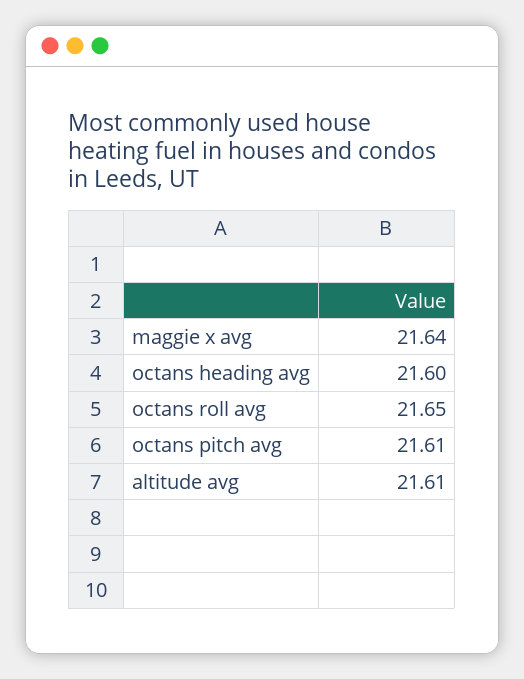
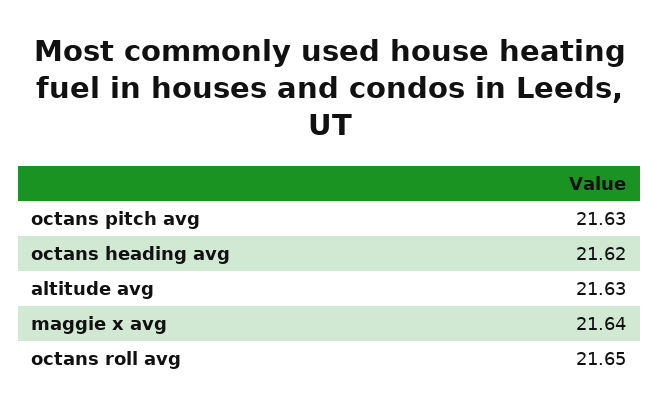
octans heading avg: 21.6 -> 21.62
octans pitch avg: 21.61 -> 21.63
altitude avg: 21.61 -> 21.63

